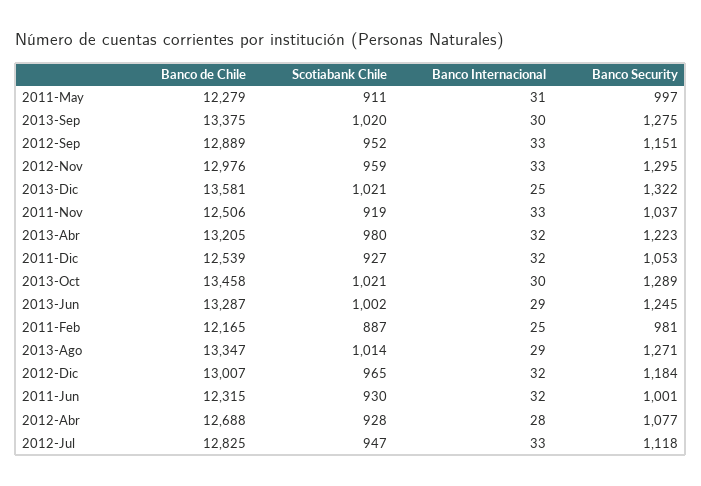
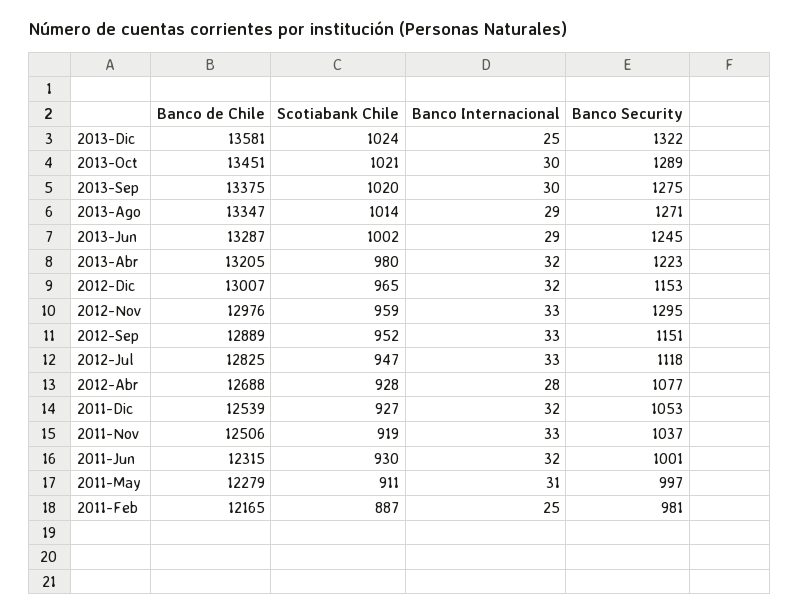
Scotiabank Chile, 2013-Dic: 1021 -> 1024
Banco de Chile, 2013-Oct: 13458 -> 13451
Banco Security, 2012-Dic: 1184 -> 1153

